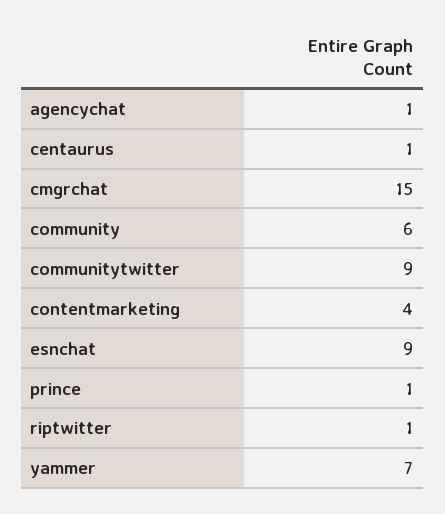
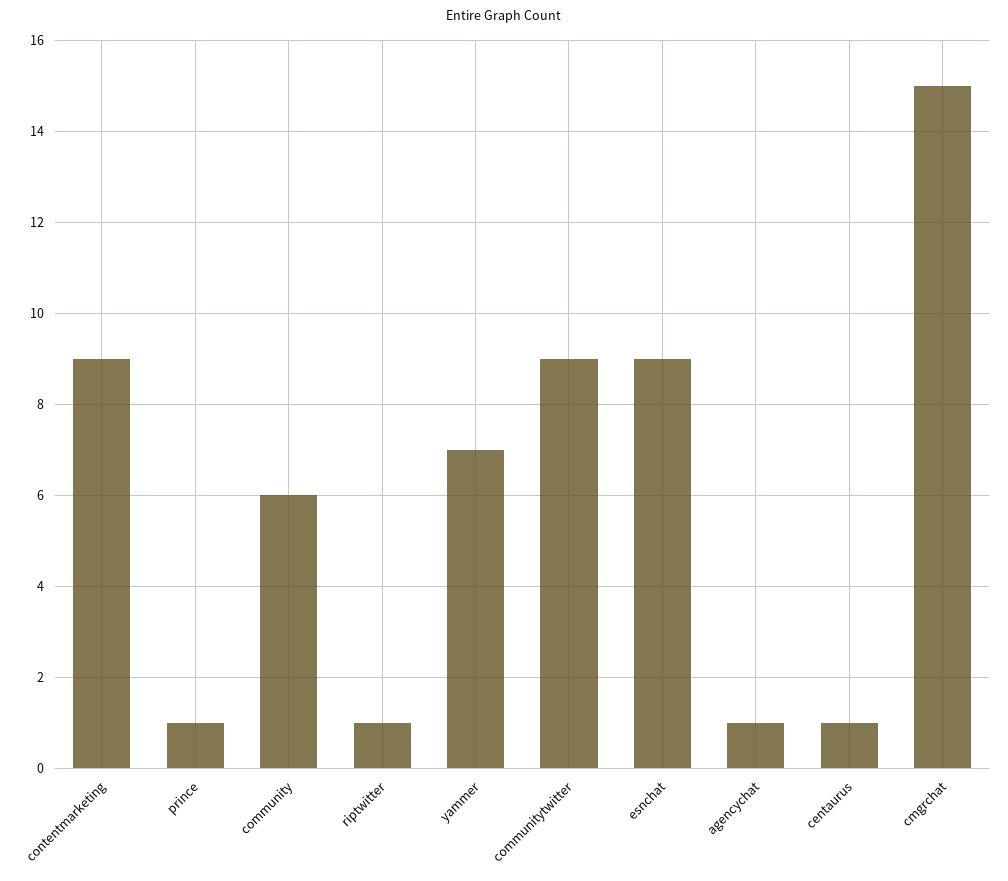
contentmarketing: 4 -> 9

